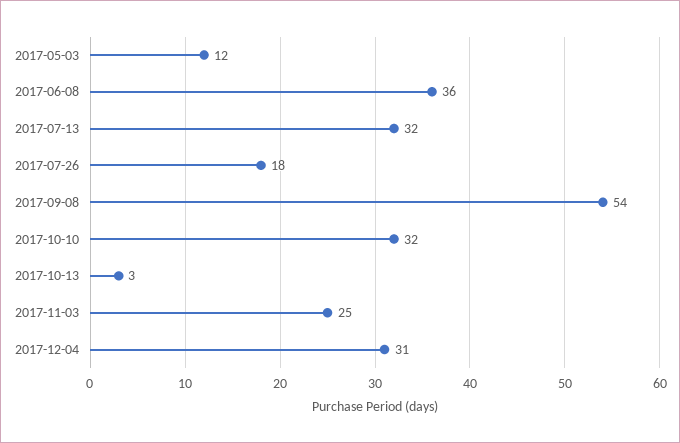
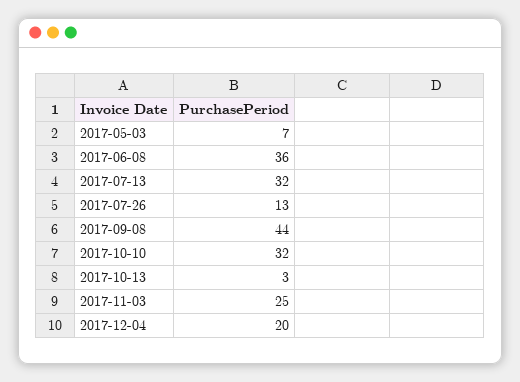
2017-05-03: 12 -> 7
2017-07-26: 18 -> 13
2017-09-08: 54 -> 44
2017-12-04: 31 -> 20

